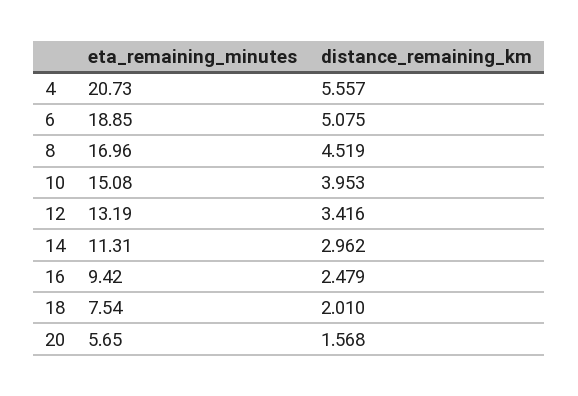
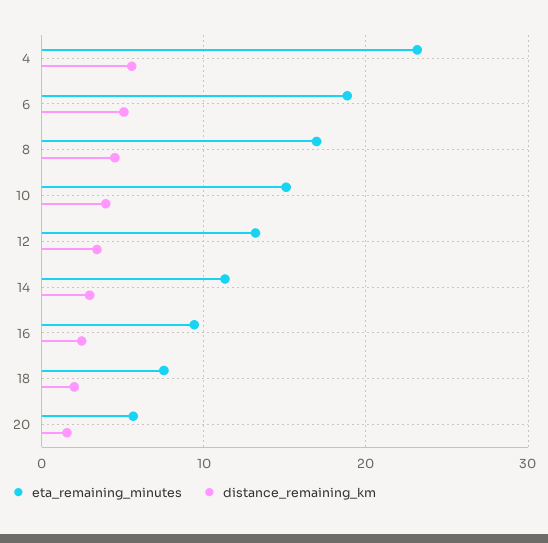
eta_remaining_minutes, 4: 20.73 -> 23

